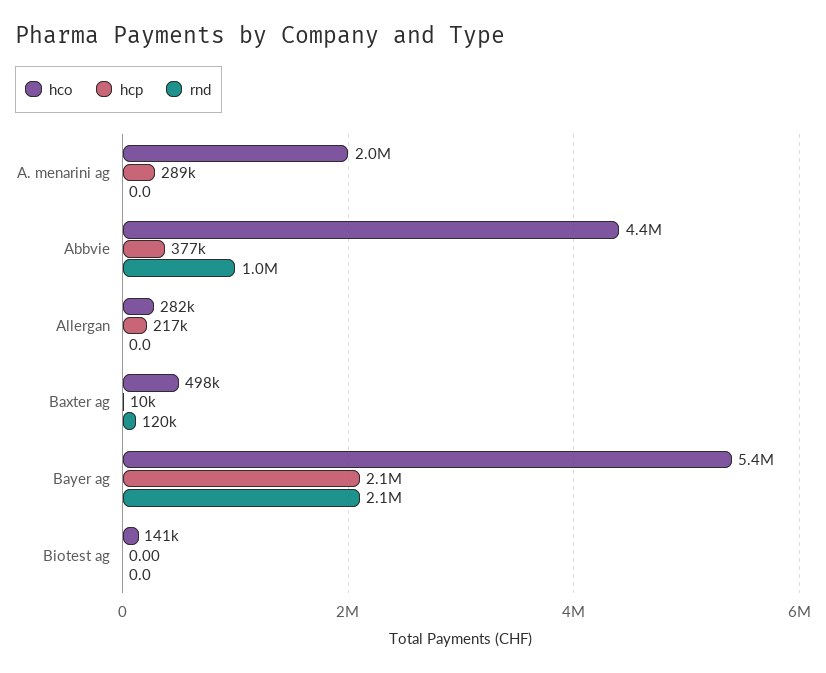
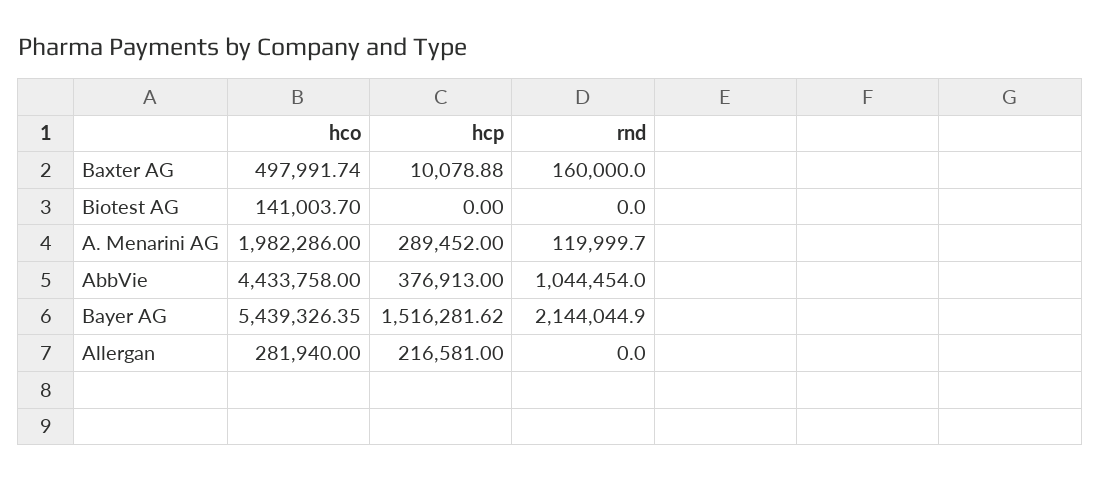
rnd, A. menarini ag: 0 -> 119999.7
rnd, Baxter ag: 120000 -> 160000
hcp, Bayer ag: 2100000 -> 1516281.62

